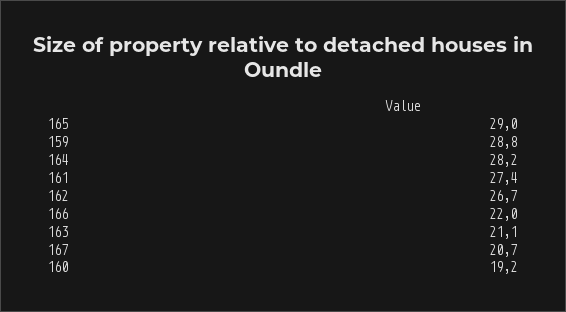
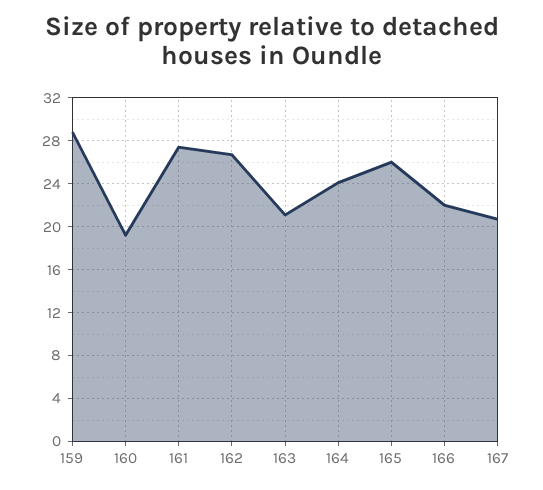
165: 29 -> 26
164: 28.2 -> 24

